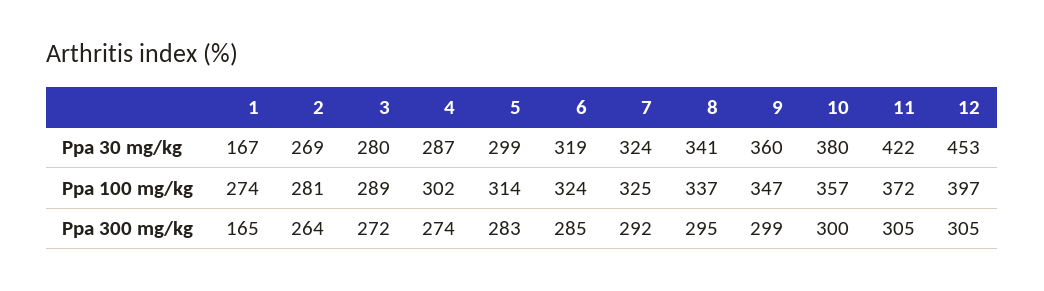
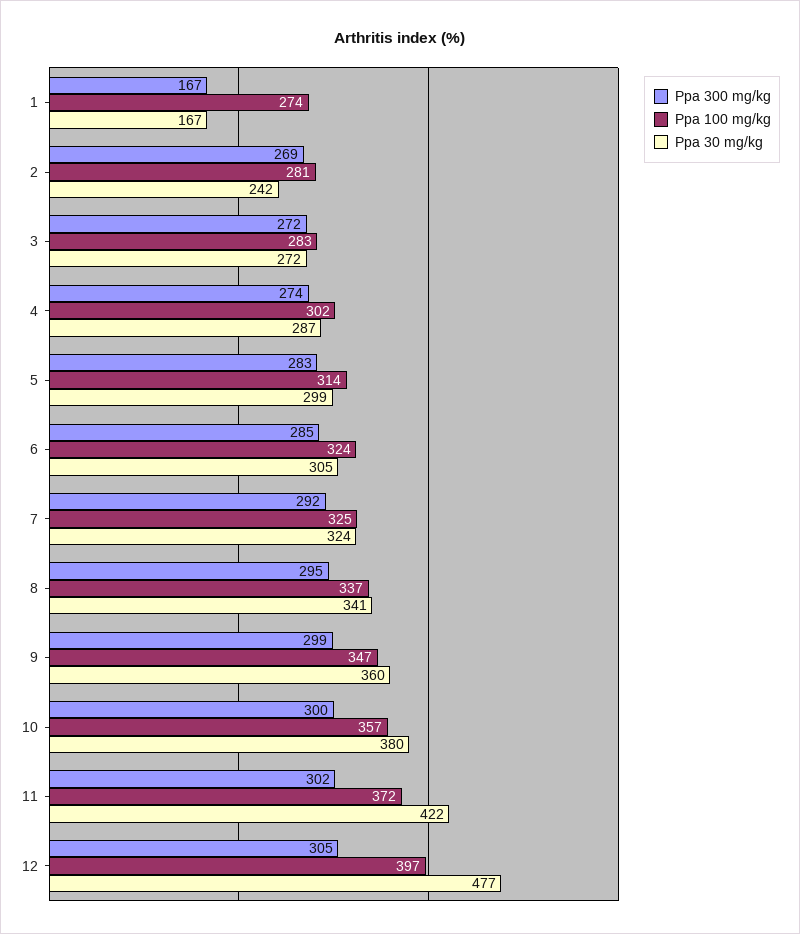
Ppa 30 mg/kg, 2: 269 -> 242
Ppa 30 mg/kg, 3: 280 -> 272
Ppa 30 mg/kg, 6: 319 -> 305
Ppa 30 mg/kg, 12: 453 -> 477
Ppa 100 mg/kg, 3: 289 -> 283
Ppa 300 mg/kg, 1: 165 -> 167
Ppa 300 mg/kg, 2: 264 -> 269
Ppa 300 mg/kg, 11: 305 -> 302

